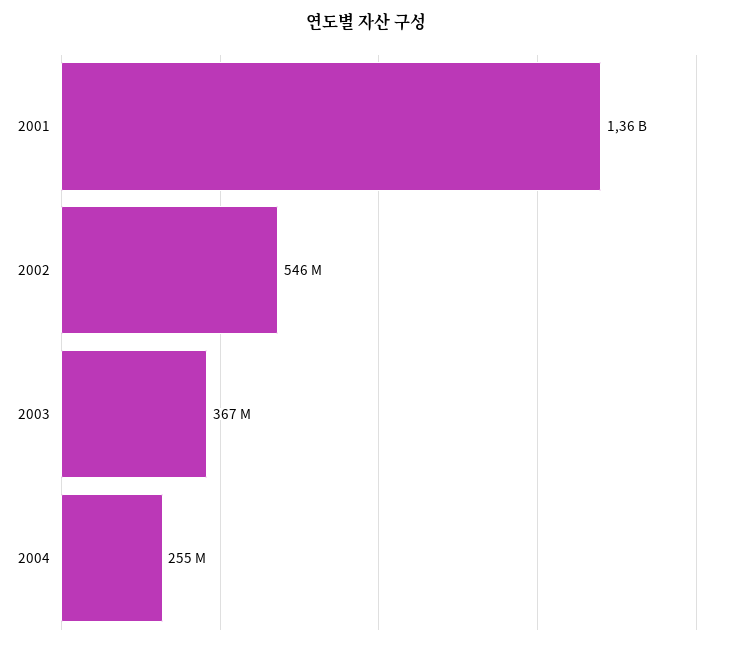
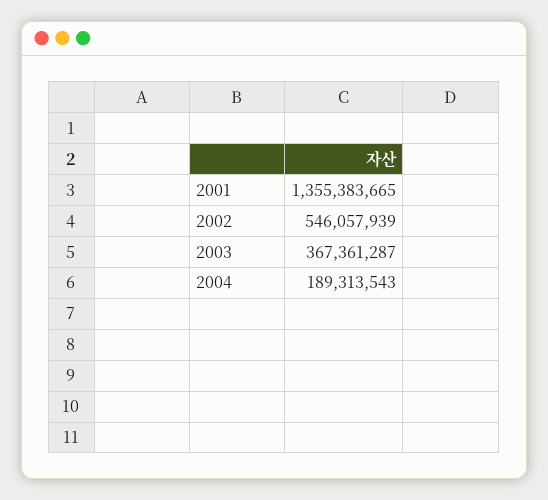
2004: 255000000 -> 189313543

